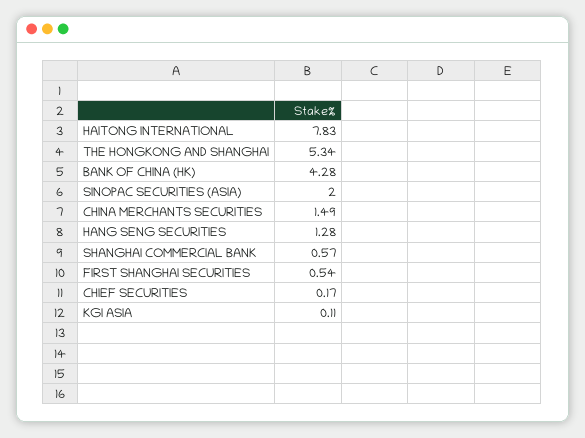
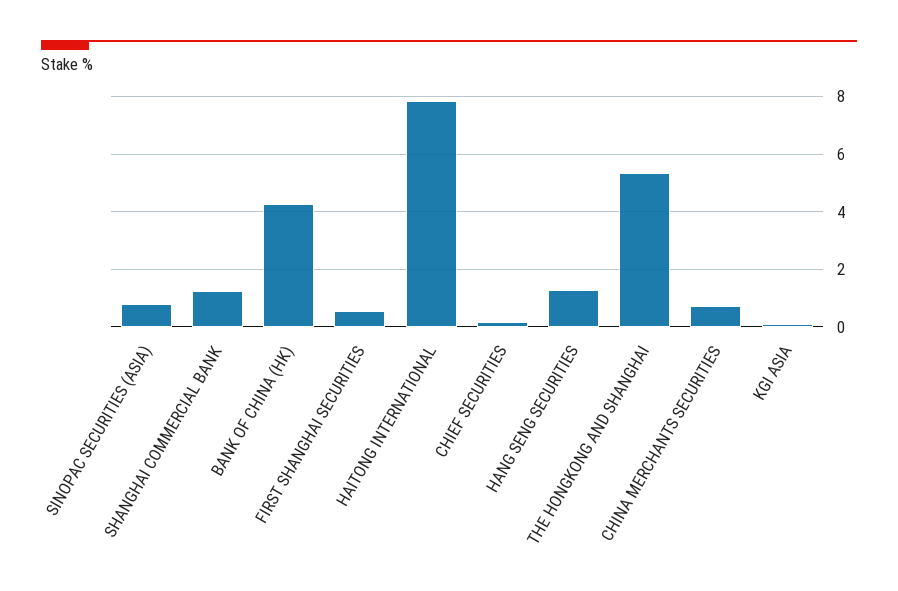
SINOPAC SECURITIES (ASIA): 2 -> 0.75
CHINA MERCHANTS SECURITIES: 1.49 -> 0.75
SHANGHAI COMMERCIAL BANK: 0.57 -> 1.25

